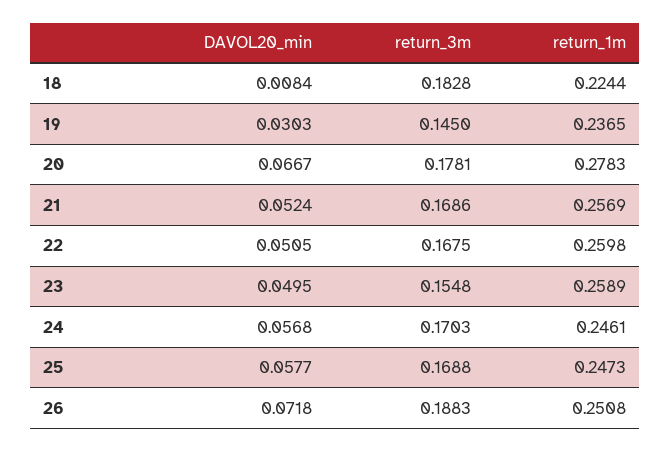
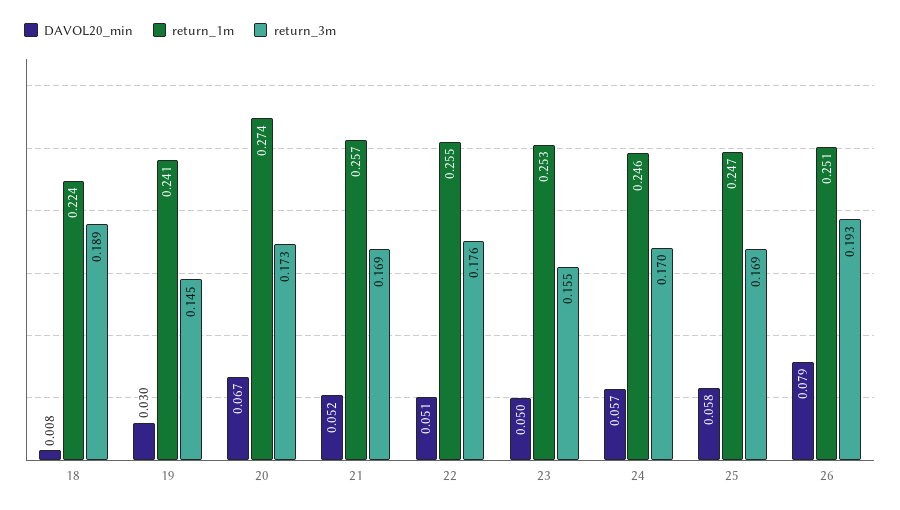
return_3m, 18: 0.1828 -> 0.189
return_1m, 19: 0.2365 -> 0.241
return_3m, 20: 0.1781 -> 0.173
return_1m, 20: 0.2783 -> 0.274
return_3m, 22: 0.1675 -> 0.176
return_1m, 22: 0.2598 -> 0.255
return_1m, 23: 0.2589 -> 0.253
DAVOL20_min, 26: 0.0718 -> 0.079
return_3m, 26: 0.1883 -> 0.193

